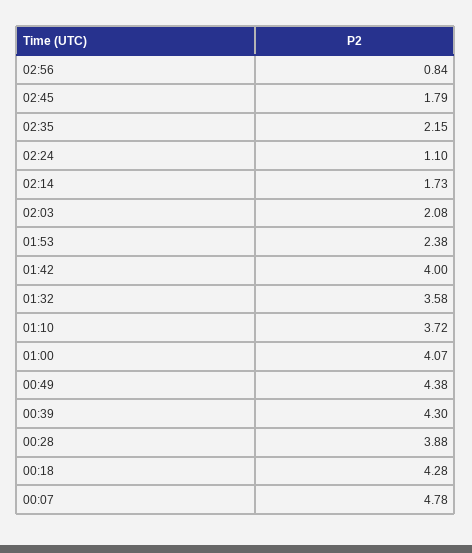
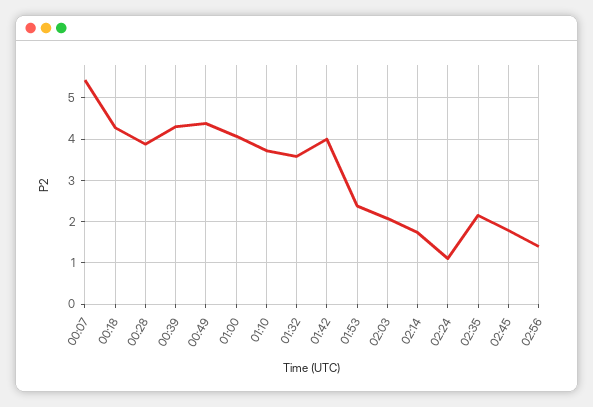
02:56: 0.84 -> 1.4
00:07: 4.78 -> 5.4

